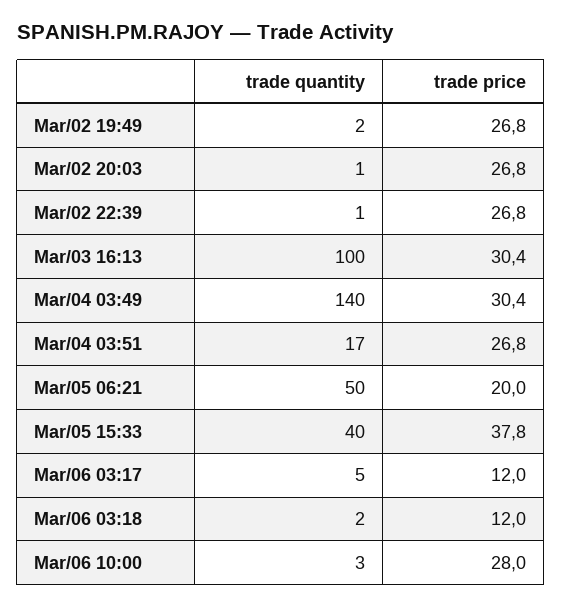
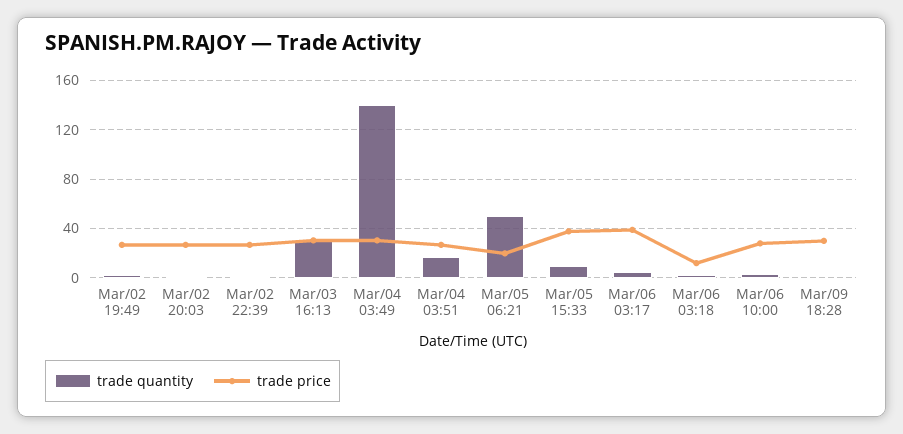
trade quantity, Mar/03 16:13: 100 -> 30
trade quantity, Mar/05 15:33: 40 -> 10
trade price, Mar/06 03:17: 12 -> 40
trade quantity, Mar/09 18:28: none -> 0
trade price, Mar/09 18:28: none -> 30

